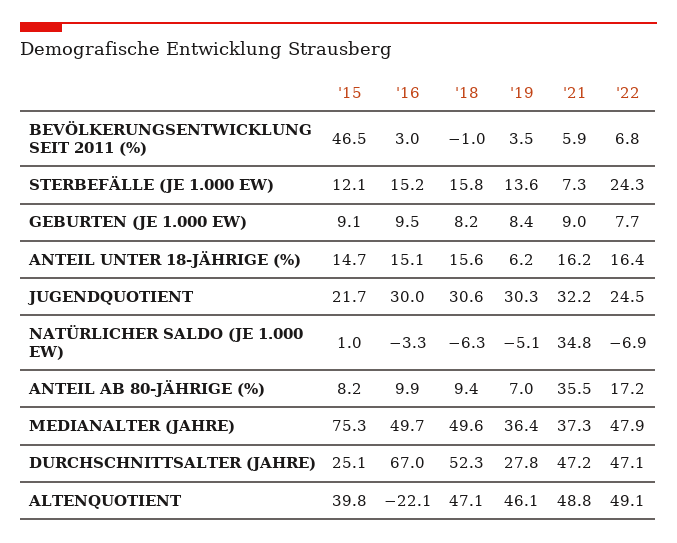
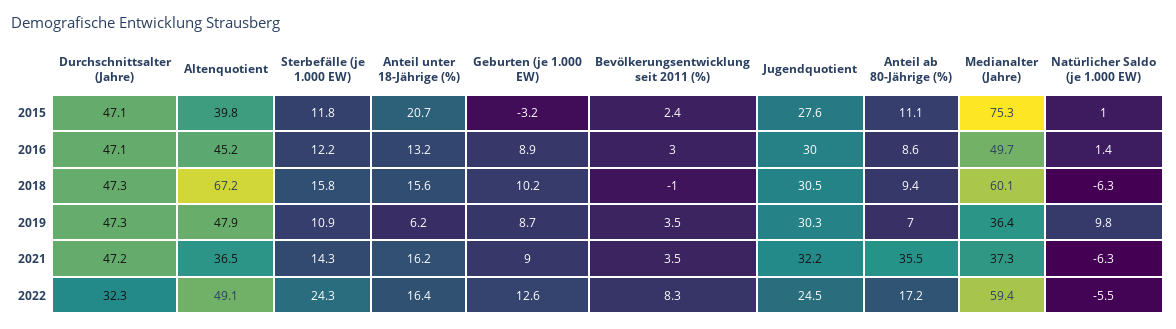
'15, BEVÖLKERUNGSENTWICKLUNG SEIT 2011 (%): 46.5 -> 2.4
'21, BEVÖLKERUNGSENTWICKLUNG SEIT 2011 (%): 5.9 -> 3.5
'22, BEVÖLKERUNGSENTWICKLUNG SEIT 2011 (%): 6.8 -> 8.3
'15, STERBEFÄLLE (JE 1.000 EW): 12.1 -> 11.8
'16, STERBEFÄLLE (JE 1.000 EW): 15.2 -> 12.2
'19, STERBEFÄLLE (JE 1.000 EW): 13.6 -> 10.9
'21, STERBEFÄLLE (JE 1.000 EW): 7.3 -> 14.3
'15, GEBURTEN (JE 1.000 EW): 9.1 -> -3.2
'16, GEBURTEN (JE 1.000 EW): 9.5 -> 8.9
'18, GEBURTEN (JE 1.000 EW): 8.2 -> 10.2
'19, GEBURTEN (JE 1.000 EW): 8.4 -> 8.7
'22, GEBURTEN (JE 1.000 EW): 7.7 -> 12.6
'15, ANTEIL UNTER 18-JÄHRIGE (%): 14.7 -> 20.7
'16, ANTEIL UNTER 18-JÄHRIGE (%): 15.1 -> 13.2
'15, JUGENDQUOTIENT: 21.7 -> 27.6
'18, JUGENDQUOTIENT: 30.6 -> 30.5
'16, NATÜRLICHER SALDO (JE 1.000 EW): -3.3 -> 1.4
'19, NATÜRLICHER SALDO (JE 1.000 EW): -5.1 -> 9.8
'21, NATÜRLICHER SALDO (JE 1.000 EW): 34.8 -> -6.3
'22, NATÜRLICHER SALDO (JE 1.000 EW): -6.9 -> -5.5
'15, ANTEIL AB 80-JÄHRIGE (%): 8.2 -> 11.1
'16, ANTEIL AB 80-JÄHRIGE (%): 9.9 -> 8.6
'18, MEDIANALTER (JAHRE): 49.6 -> 60.1
'22, MEDIANALTER (JAHRE): 47.9 -> 59.4
'15, DURCHSCHNITTSALTER (JAHRE): 25.1 -> 47.1
'16, DURCHSCHNITTSALTER (JAHRE): 67 -> 47.1
'18, DURCHSCHNITTSALTER (JAHRE): 52.3 -> 47.3
'19, DURCHSCHNITTSALTER (JAHRE): 27.8 -> 47.3
'22, DURCHSCHNITTSALTER (JAHRE): 47.1 -> 32.3
'16, ALTENQUOTIENT: -22.1 -> 45.2
'18, ALTENQUOTIENT: 47.1 -> 67.2
'19, ALTENQUOTIENT: 46.1 -> 47.9
'21, ALTENQUOTIENT: 48.8 -> 36.5

